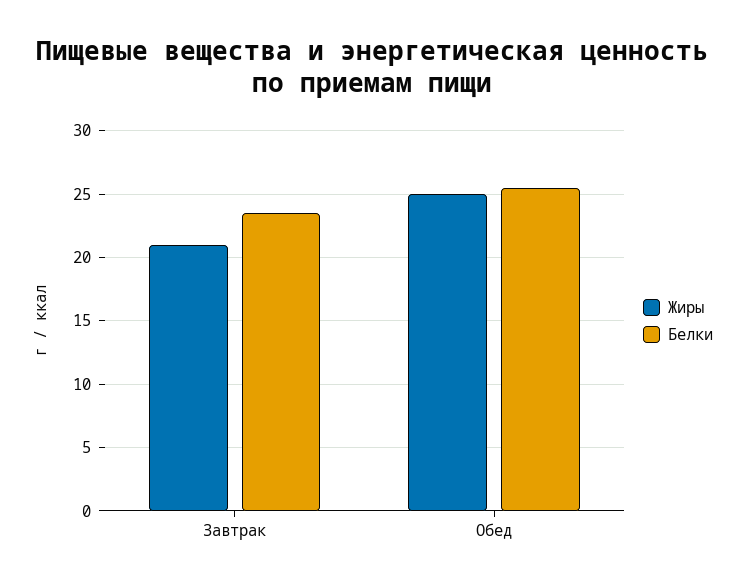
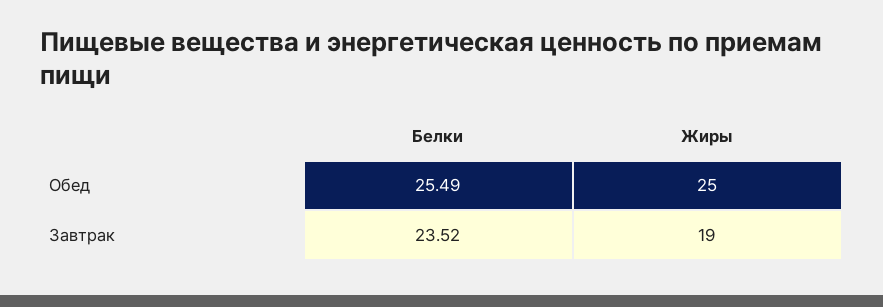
Жиры, Завтрак: 21 -> 19

